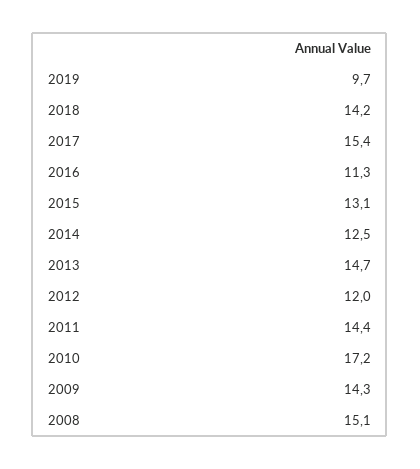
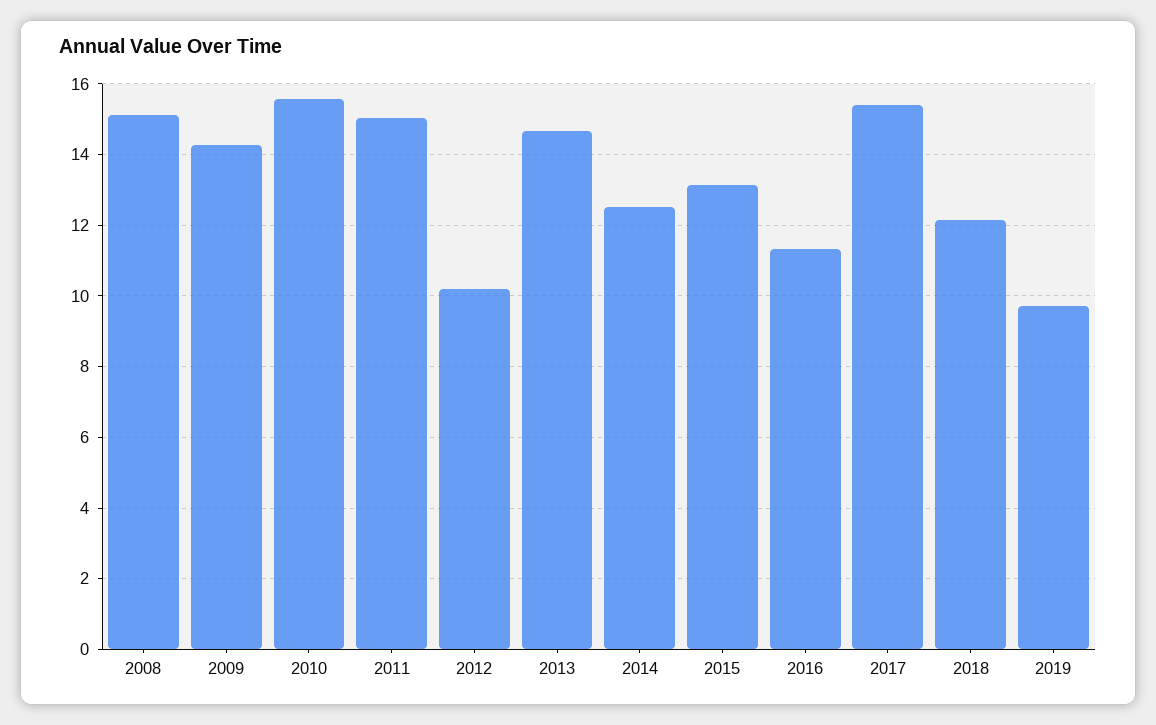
2018: 14.2 -> 12.2
2012: 12 -> 10.2
2011: 14.4 -> 15
2010: 17.2 -> 15.6

